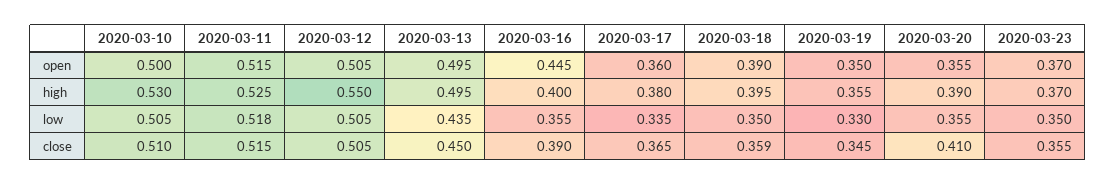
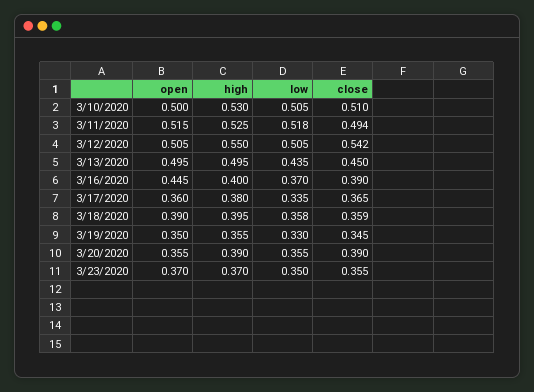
2020-03-16, low: 0.355 -> 0.37
2020-03-18, low: 0.35 -> 0.358
2020-03-11, close: 0.515 -> 0.494
2020-03-12, close: 0.505 -> 0.542
2020-03-20, close: 0.41 -> 0.39

